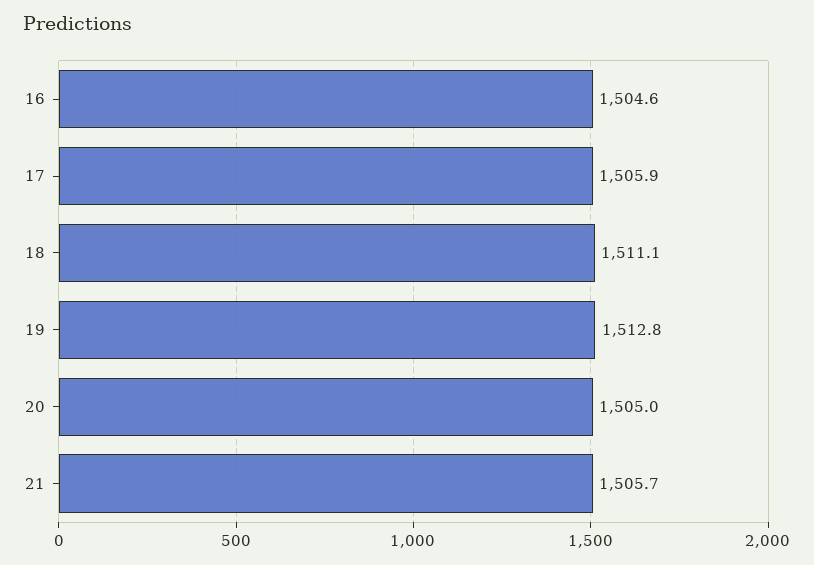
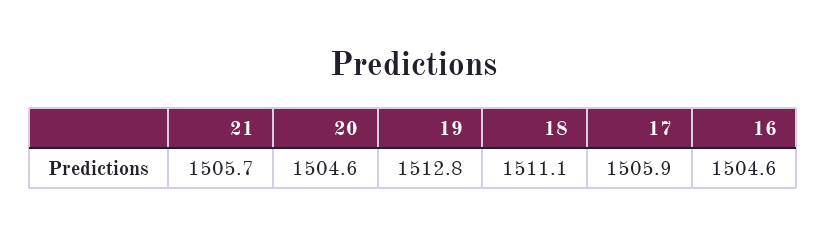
20: 1505 -> 1504.6

